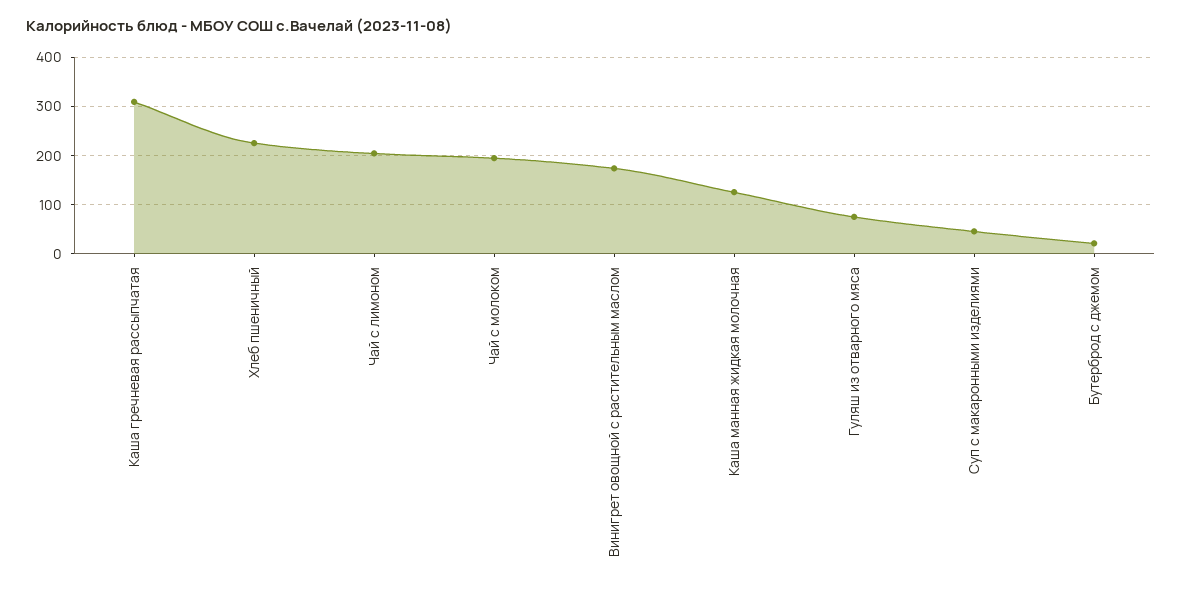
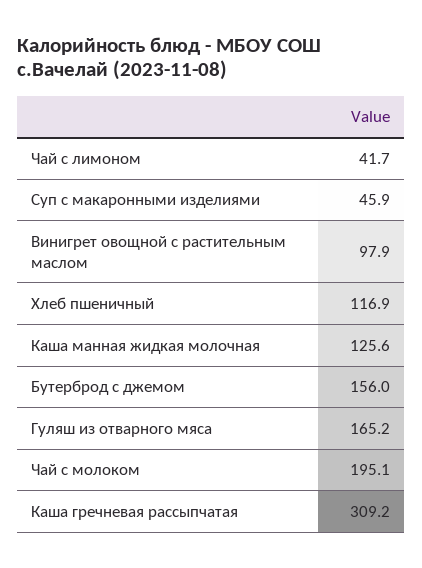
Хлеб пшеничный: 220 -> 116.9
Чай с лимоном: 200 -> 41.7
Винигрет овощной с растительным маслом: 180 -> 97.9
Гуляш из отварного мяса: 80 -> 165.2
Бутерброд с джемом: 20 -> 156

